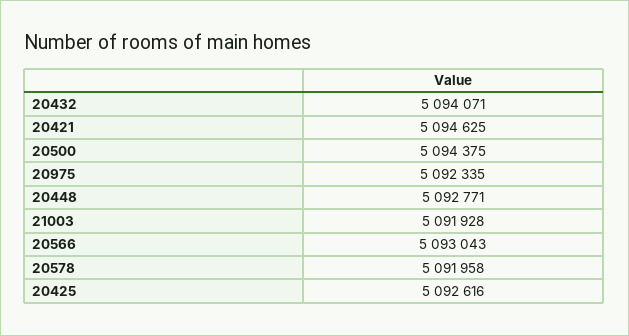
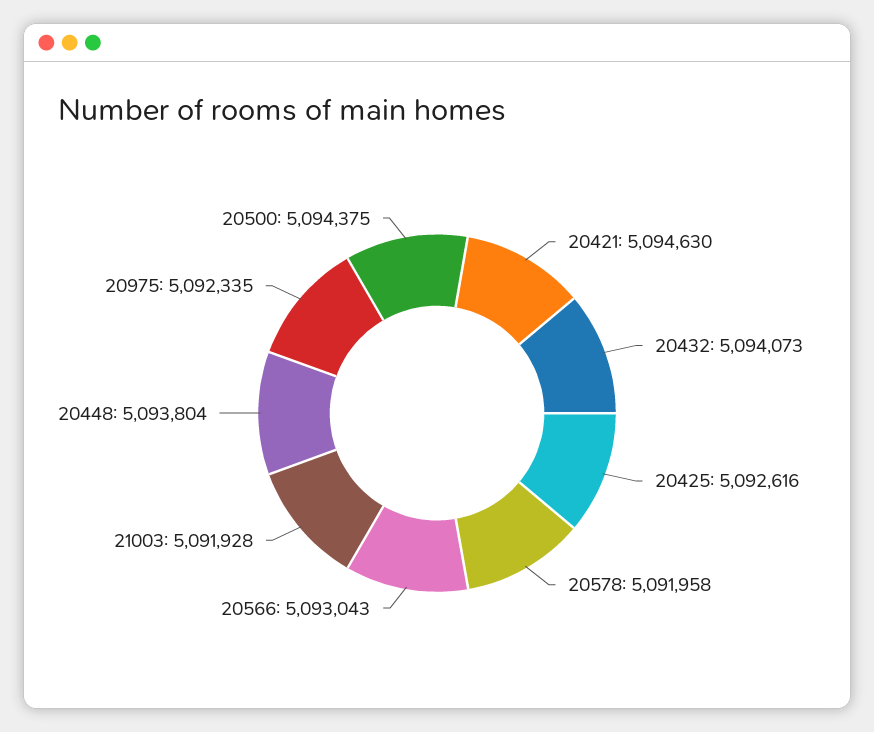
20432: 5094071 -> 5094073
20421: 5094625 -> 5094630
20448: 5092771 -> 5093804

